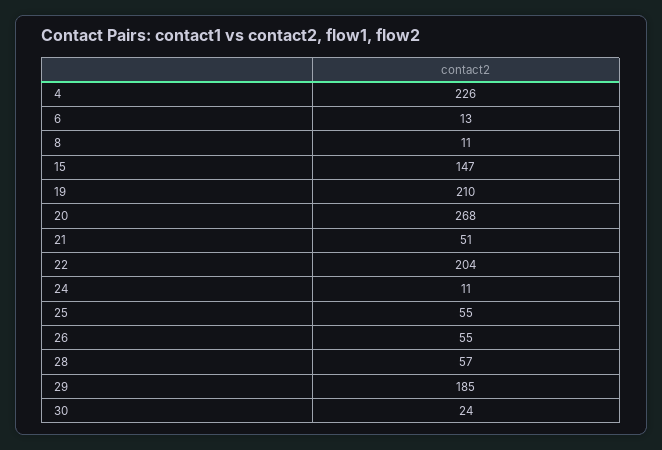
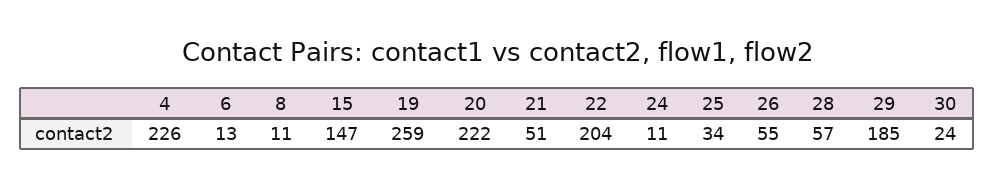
19: 210 -> 259
20: 268 -> 222
25: 55 -> 34

